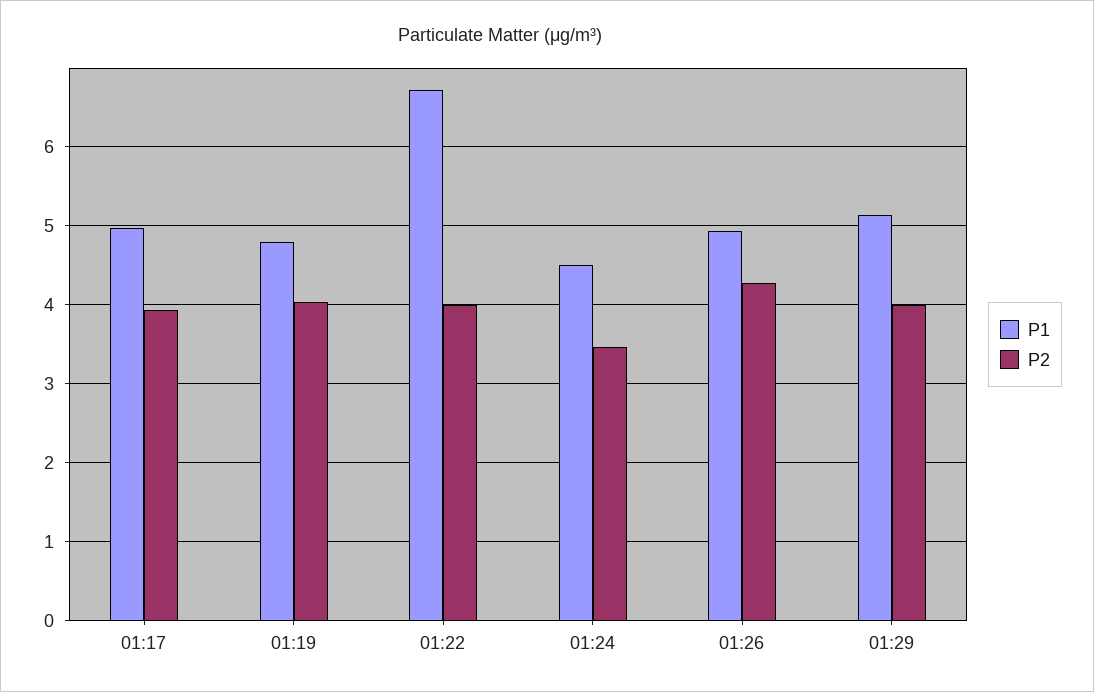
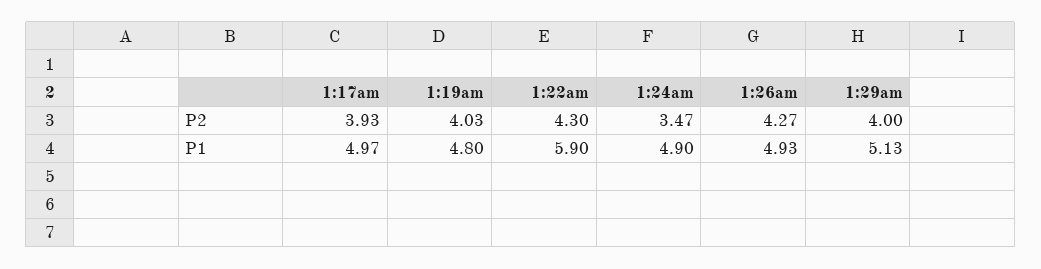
P1, 01:22: 6.7 -> 5.9
P2, 01:22: 4 -> 4.3
P1, 01:24: 4.5 -> 4.9

